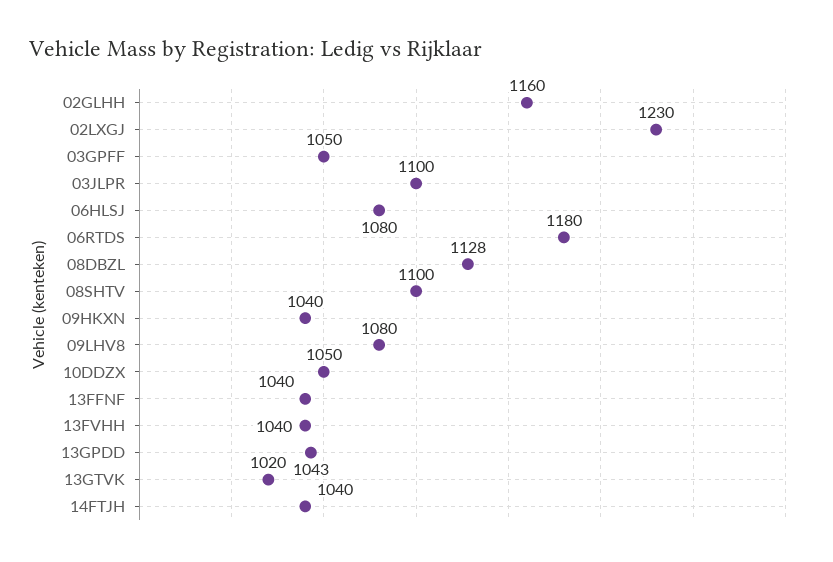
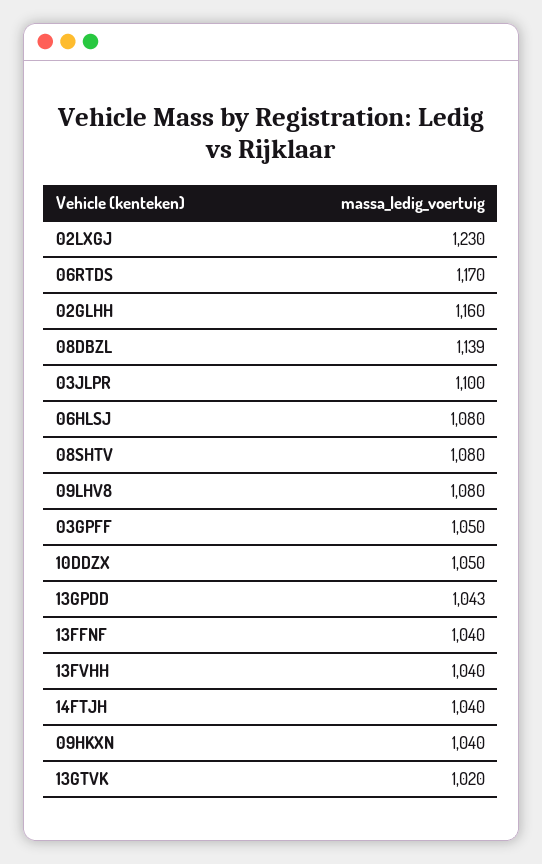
06RTDS: 1180 -> 1170
08DBZL: 1128 -> 1139
08SHTV: 1100 -> 1080

